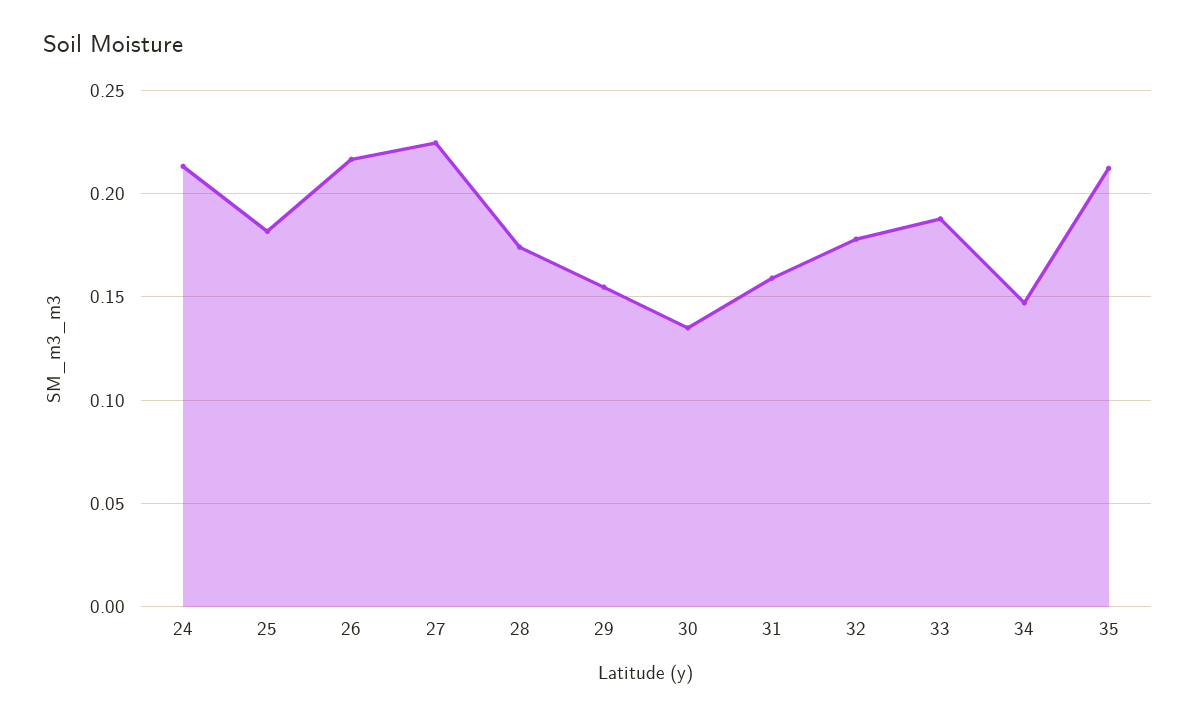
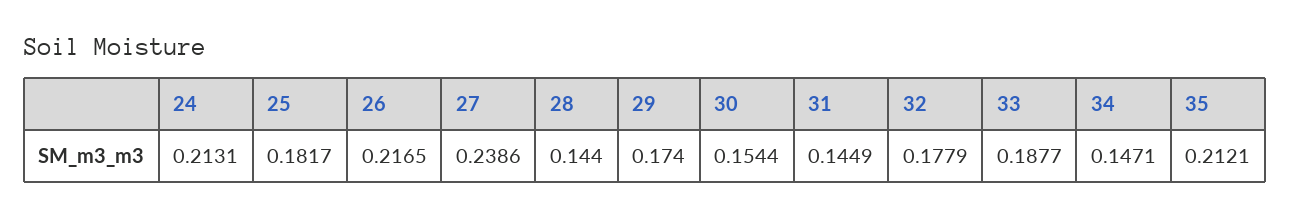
27: 0.225 -> 0.2386
28: 0.175 -> 0.144
29: 0.155 -> 0.174
30: 0.135 -> 0.1544
31: 0.16 -> 0.1449

